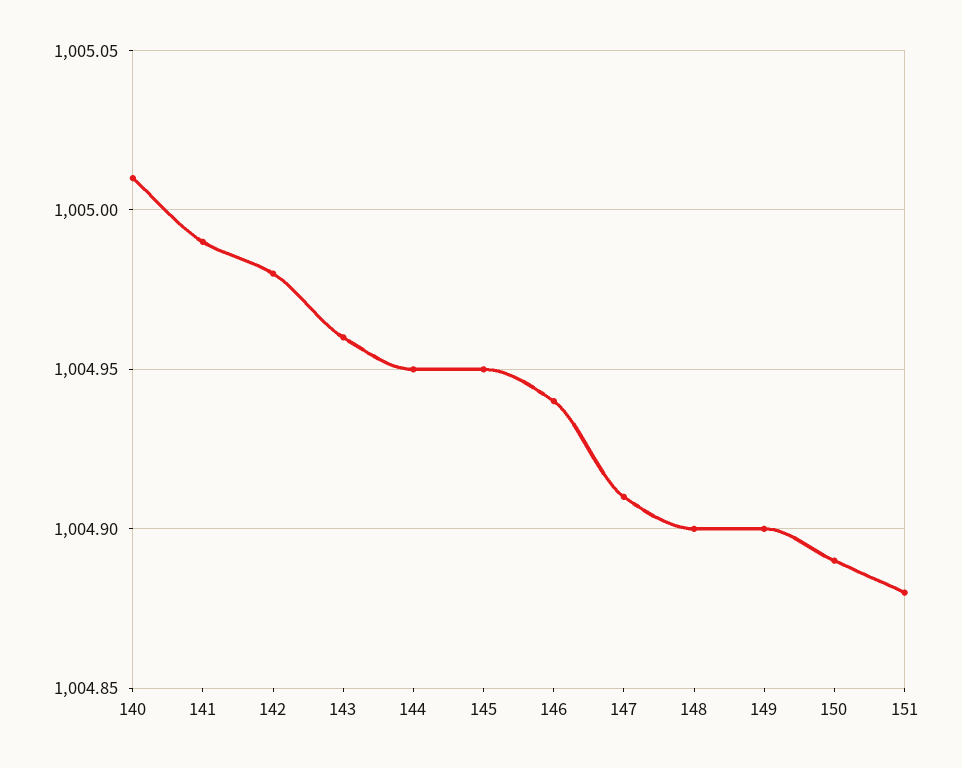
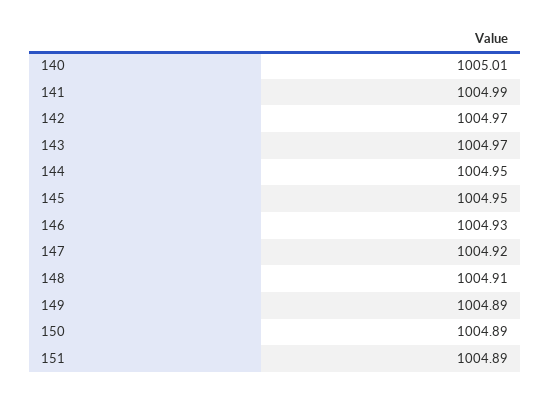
142: 1004.98 -> 1004.97
143: 1004.96 -> 1004.97
146: 1004.94 -> 1004.93
147: 1004.91 -> 1004.92
148: 1004.9 -> 1004.91
149: 1004.9 -> 1004.89
151: 1004.88 -> 1004.89

